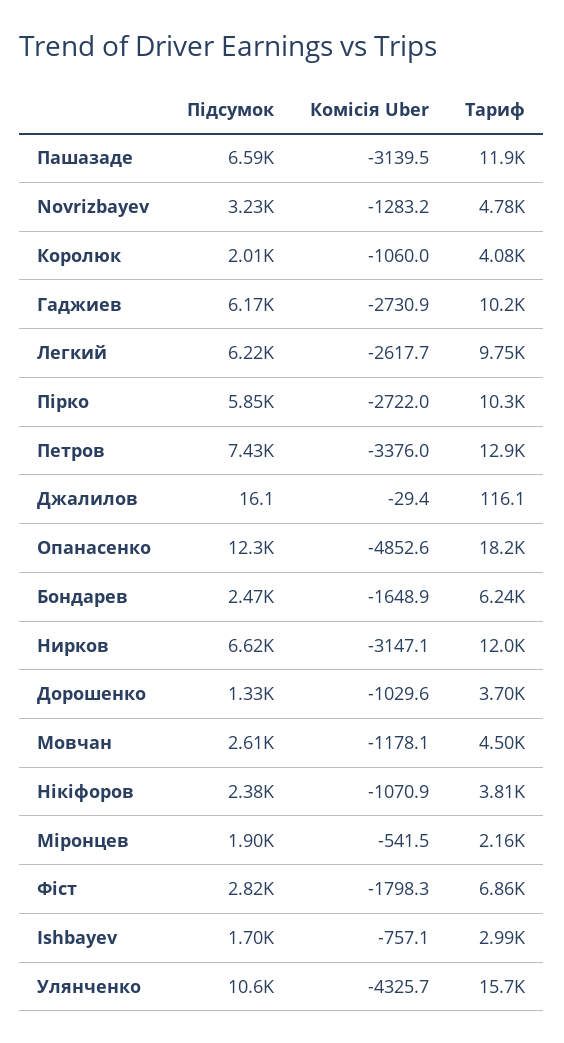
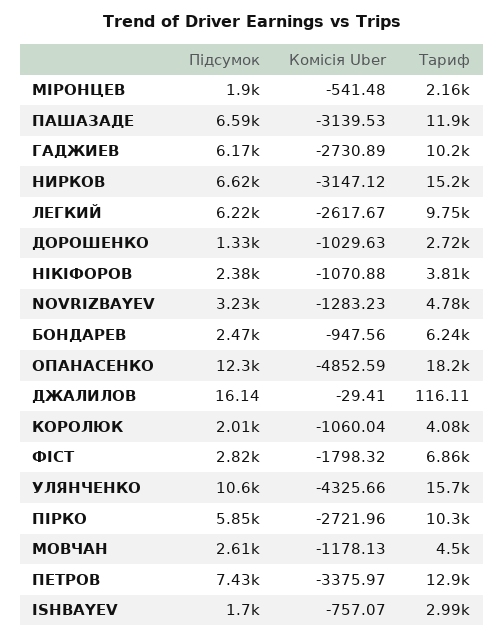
Комісія Uber, Бондарев: -1648.9 -> -947.56
Тариф, Нирков: 12000 -> 15200
Тариф, Дорошенко: 3700 -> 2720

